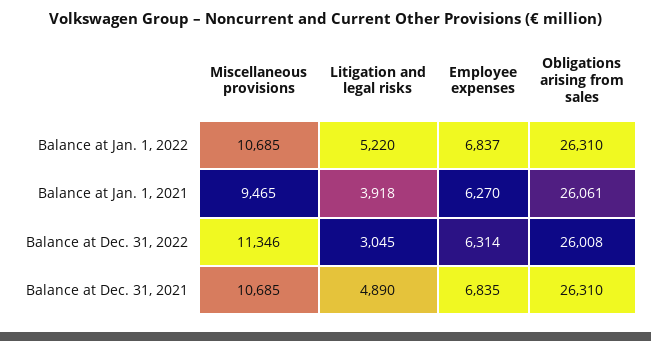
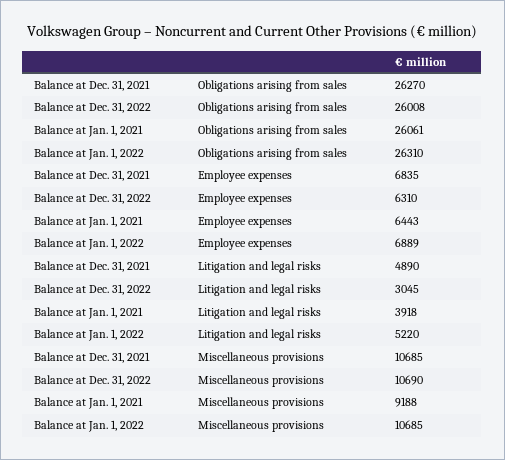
Employee expenses, Balance at Jan. 1, 2022: 6837 -> 6889
Miscellaneous provisions, Balance at Jan. 1, 2021: 9465 -> 9188
Employee expenses, Balance at Jan. 1, 2021: 6270 -> 6443
Miscellaneous provisions, Balance at Dec. 31, 2022: 11346 -> 10690
Employee expenses, Balance at Dec. 31, 2022: 6314 -> 6310
Obligations arising from sales, Balance at Dec. 31, 2021: 26310 -> 26270

